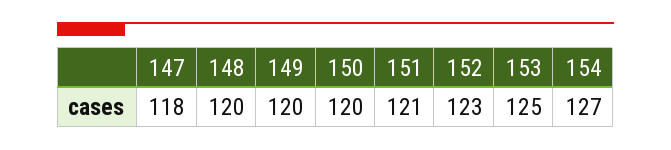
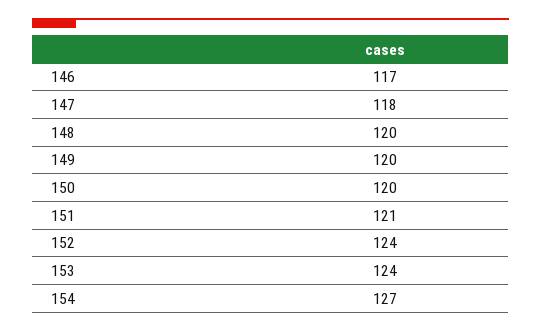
152: 123 -> 124
153: 125 -> 124
146: none -> 117

